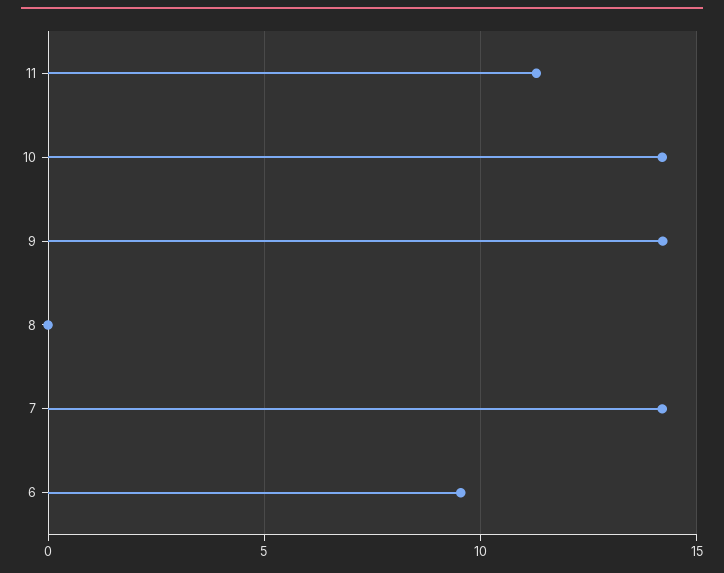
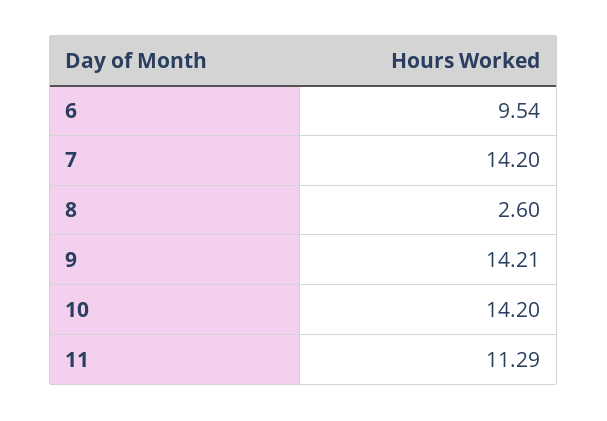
8: 0 -> 2.6

